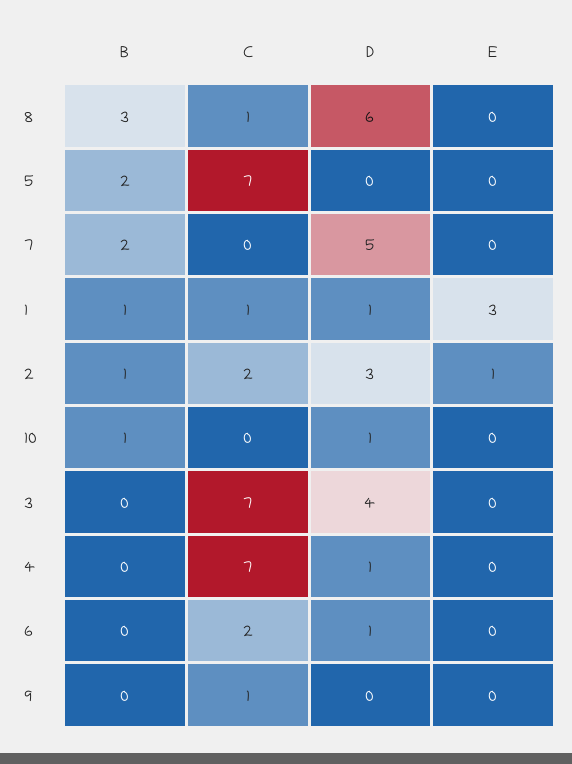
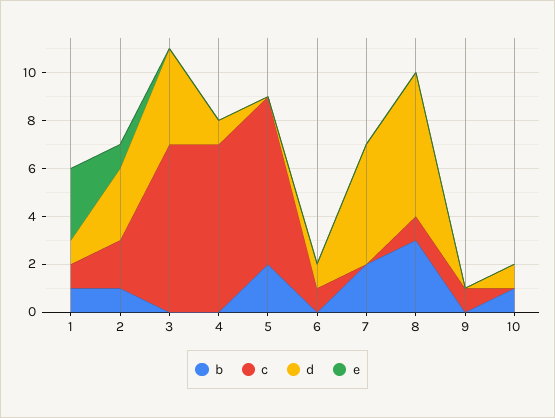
C, 6: 2 -> 1

